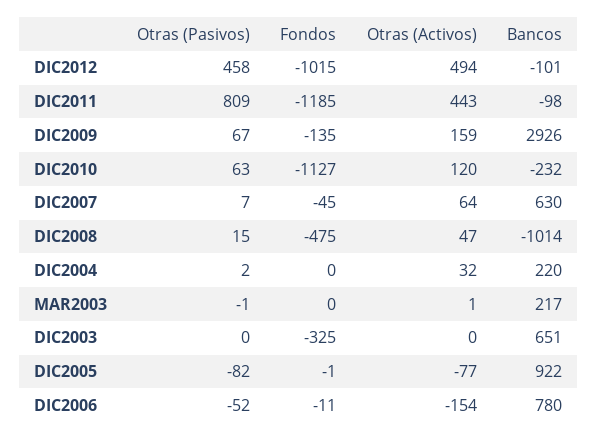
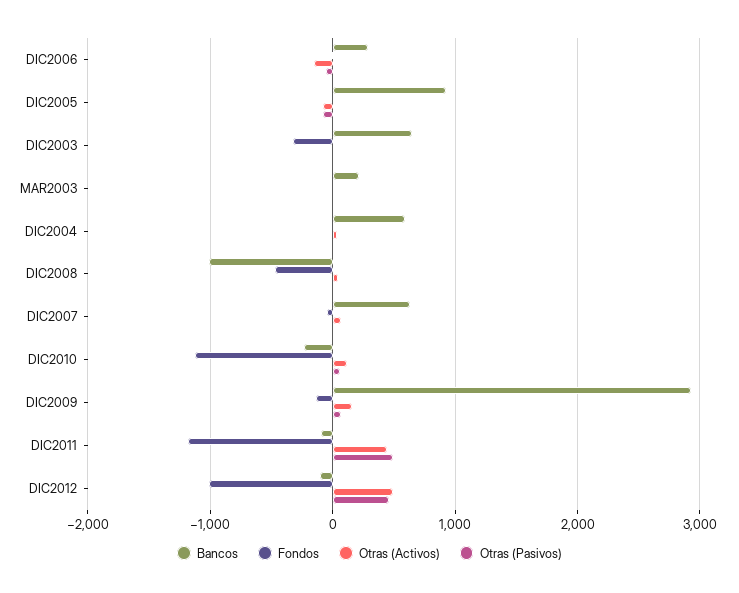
Otras (Pasivos), DIC2011: 809 -> 500
Bancos, DIC2004: 220 -> 600
Bancos, DIC2006: 780 -> 300

